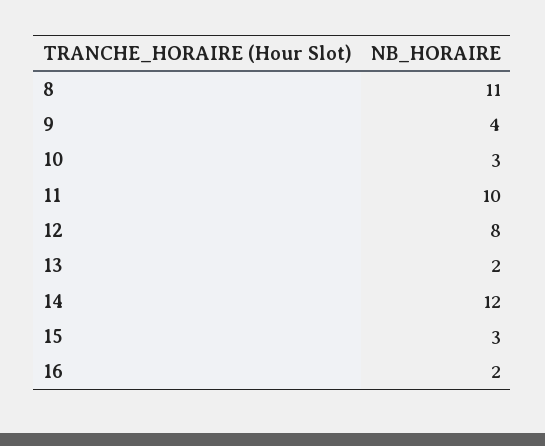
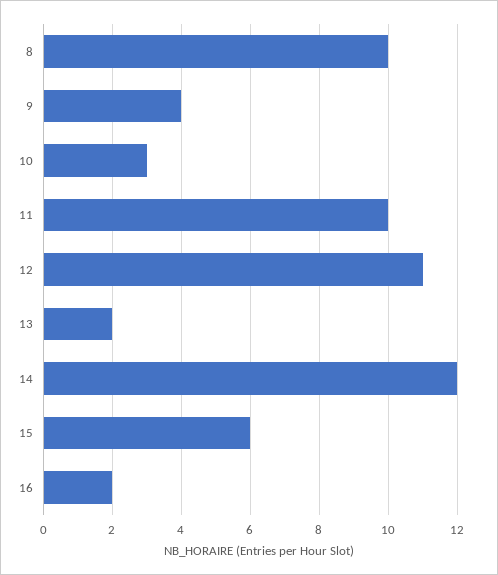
8: 11 -> 10
12: 8 -> 11
15: 3 -> 6

